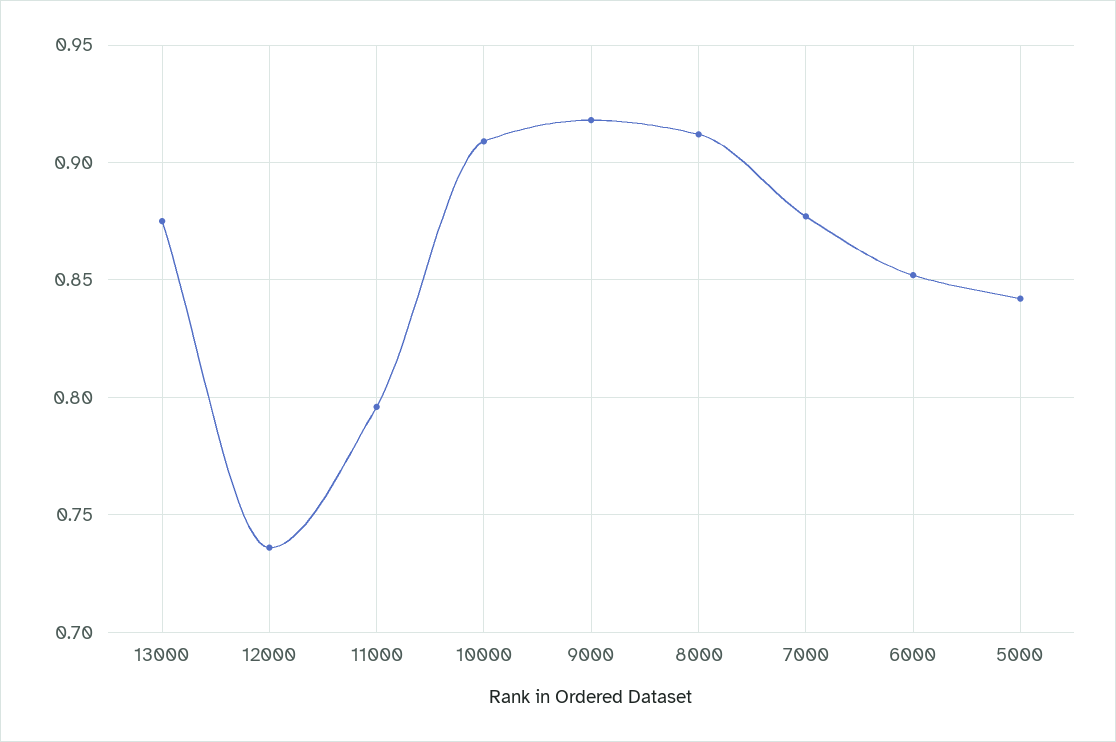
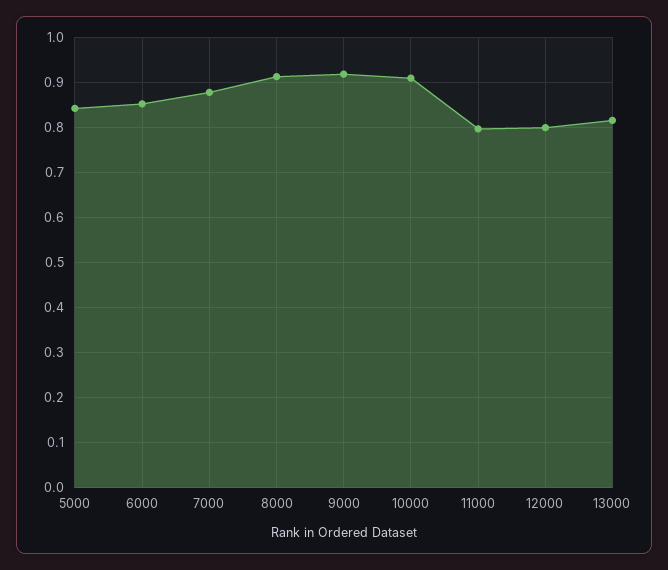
13000: 0.875 -> 0.82
12000: 0.735 -> 0.8

